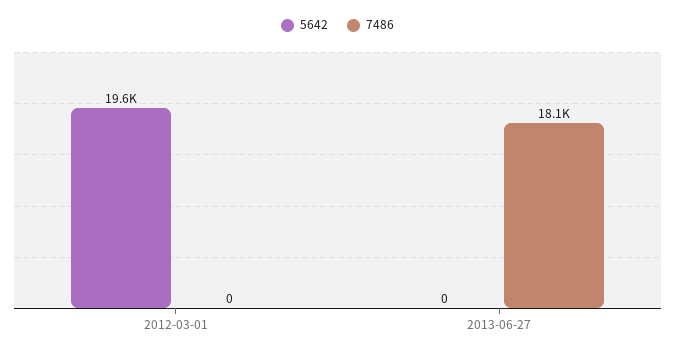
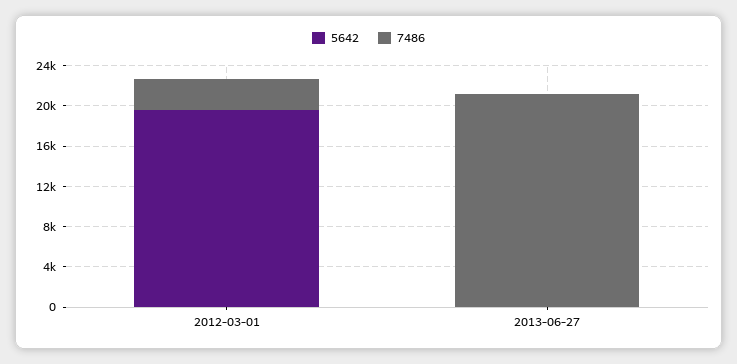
7486, 2012-03-01: 0 -> 3000
7486, 2013-06-27: 18100 -> 21000

